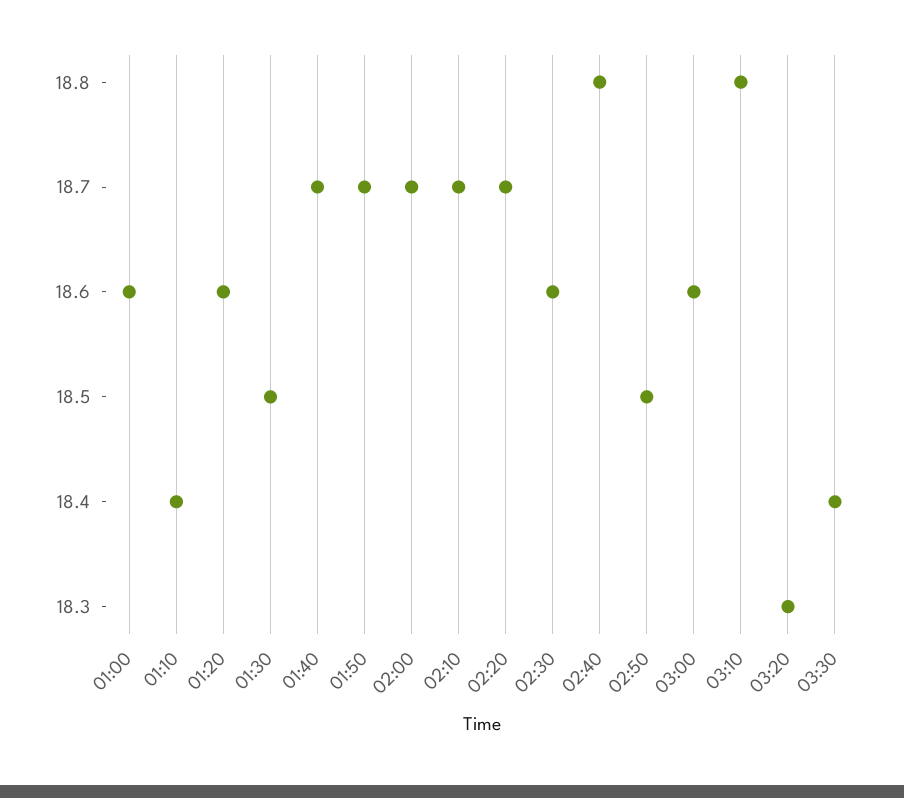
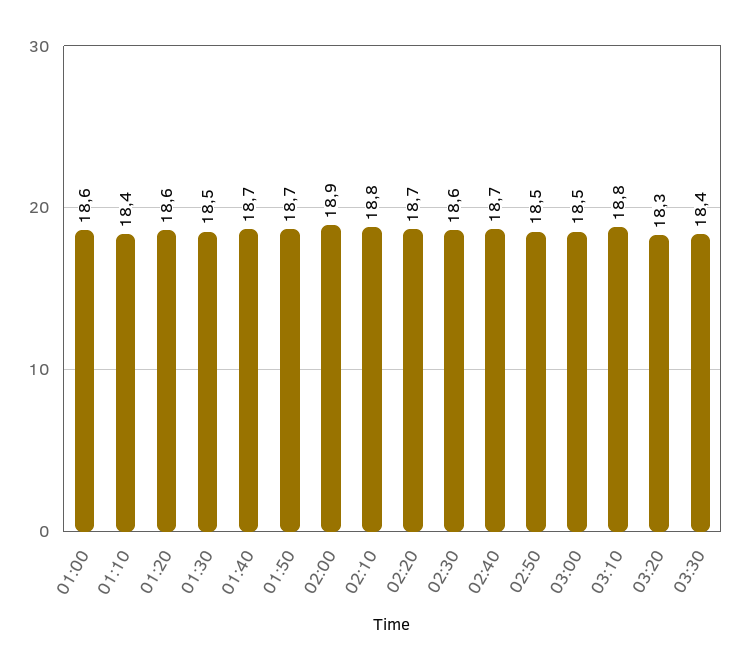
02:00: 18.7 -> 18.9
02:10: 18.7 -> 18.8
02:40: 18.8 -> 18.7
03:00: 18.6 -> 18.5

